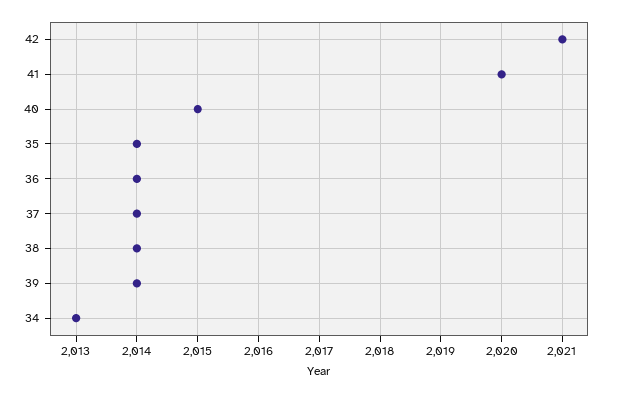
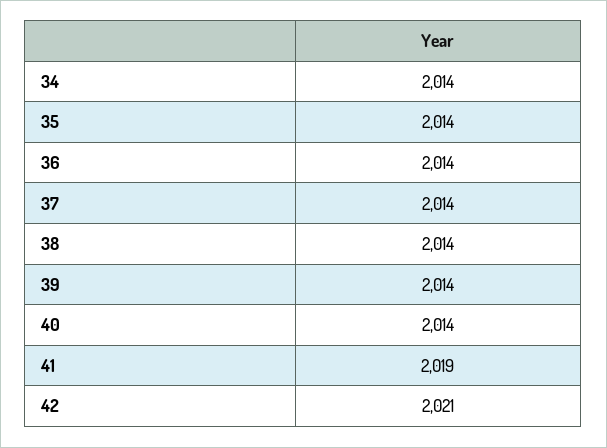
41: 2020 -> 2019
40: 2015 -> 2014
34: 2013 -> 2014

